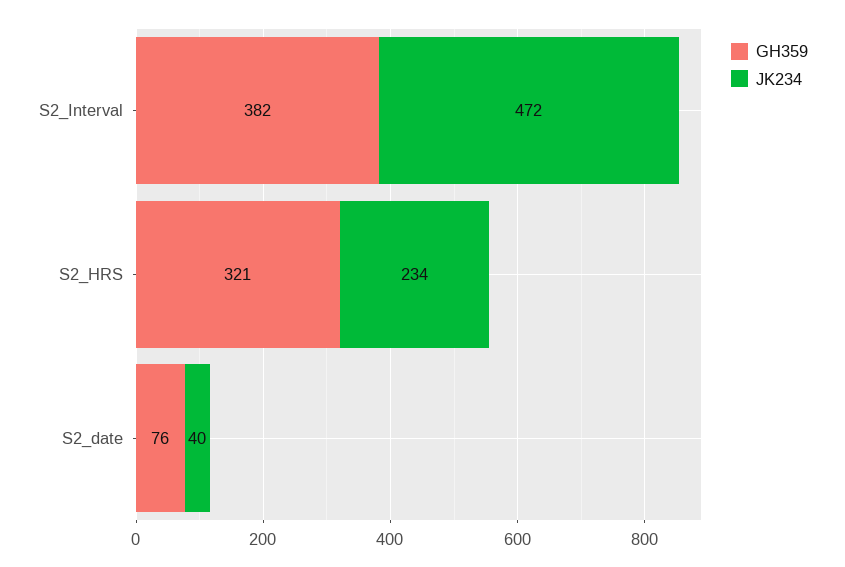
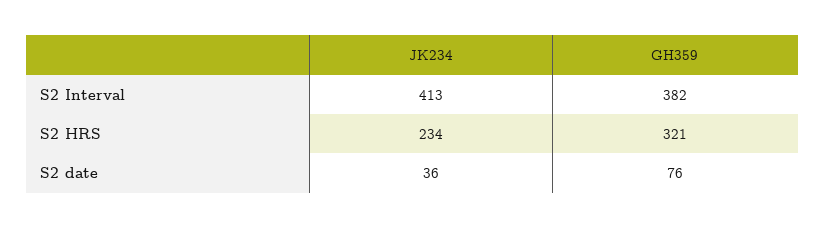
JK234, S2_Interval: 472 -> 413
JK234, S2_date: 40 -> 36

